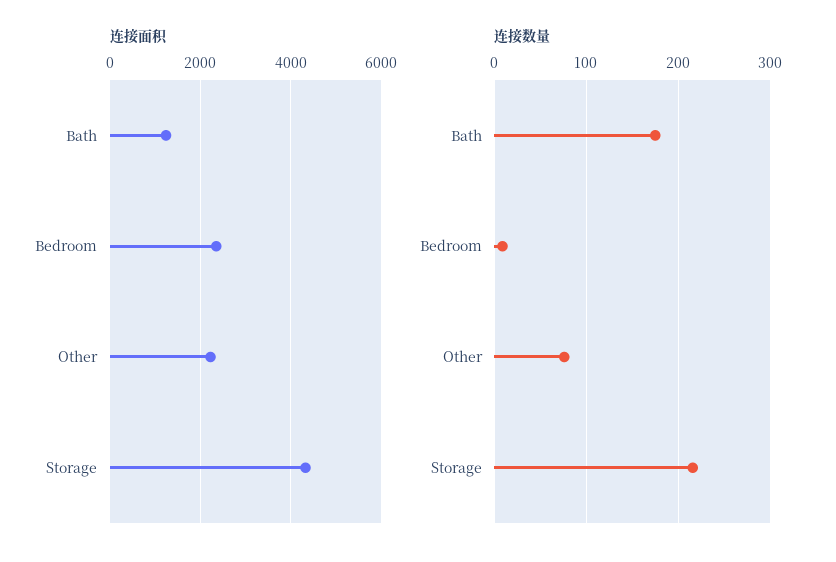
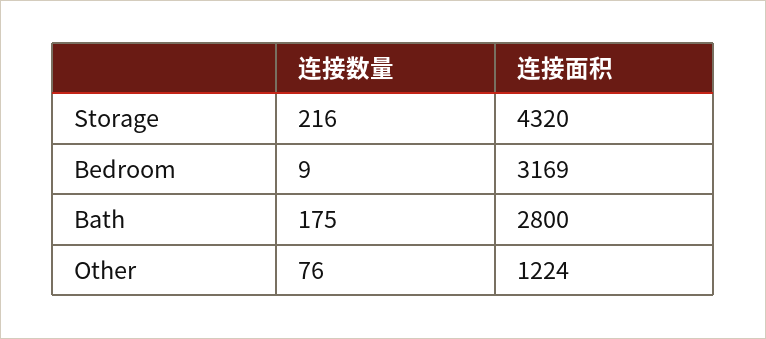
连接面积, Bath: 1200 -> 2800
连接面积, Bedroom: 2400 -> 3169
连接面积, Other: 2200 -> 1224

